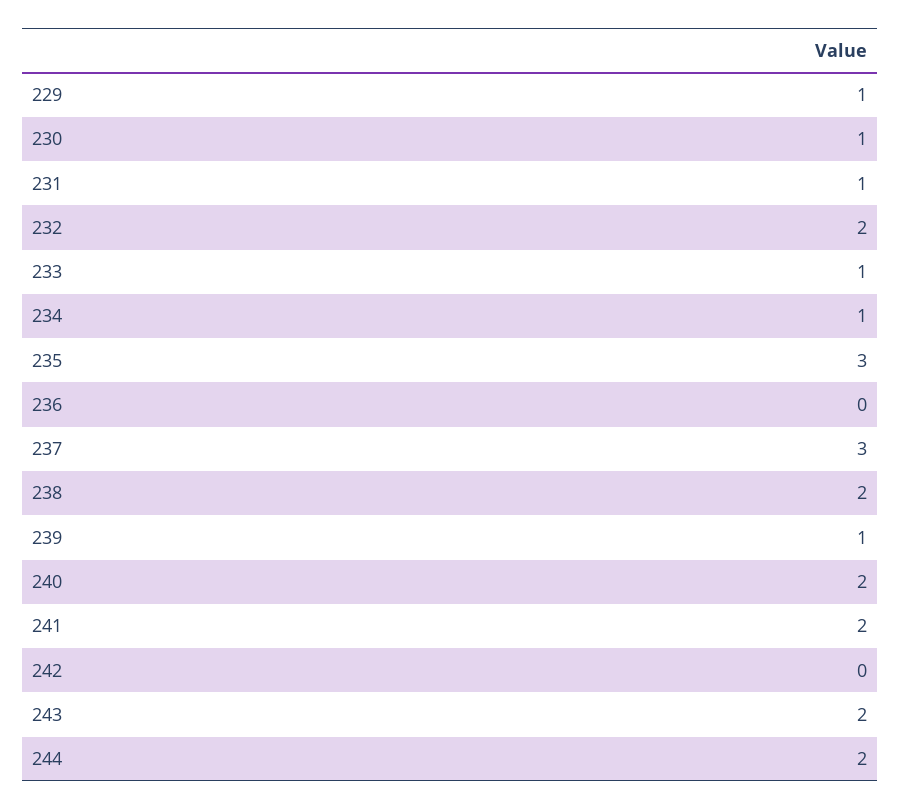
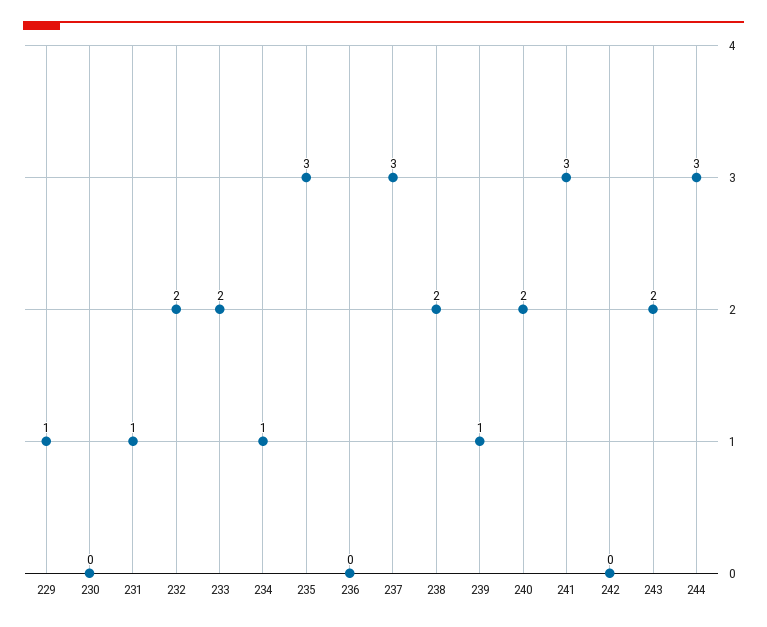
230: 1 -> 0
233: 1 -> 2
241: 2 -> 3
244: 2 -> 3

